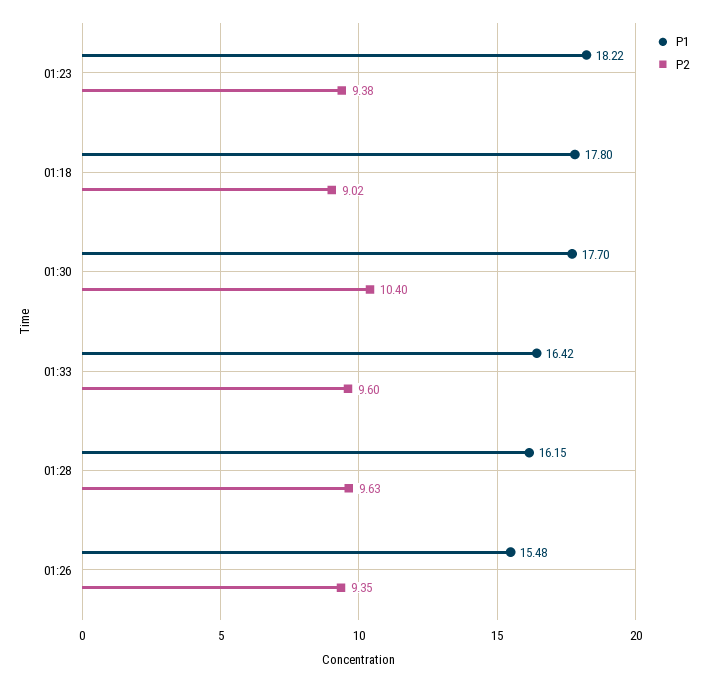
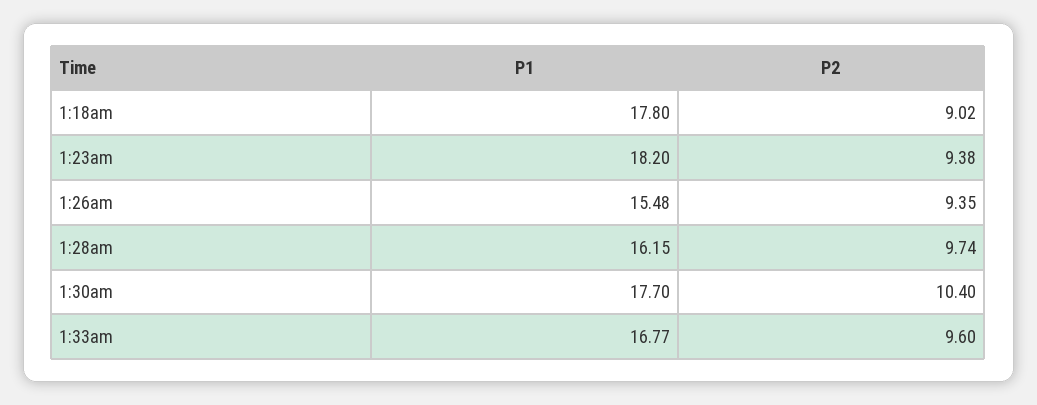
P1, 01:23: 18.22 -> 18.2
P1, 01:33: 16.42 -> 16.77
P2, 01:28: 9.63 -> 9.74

